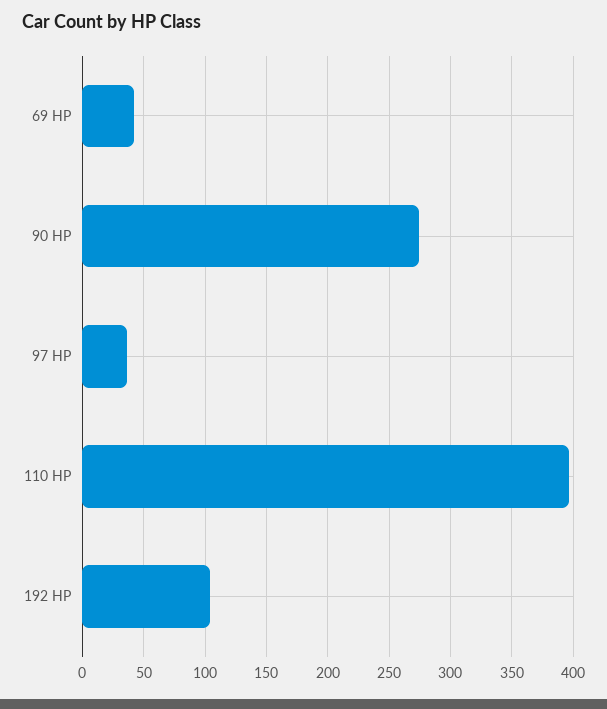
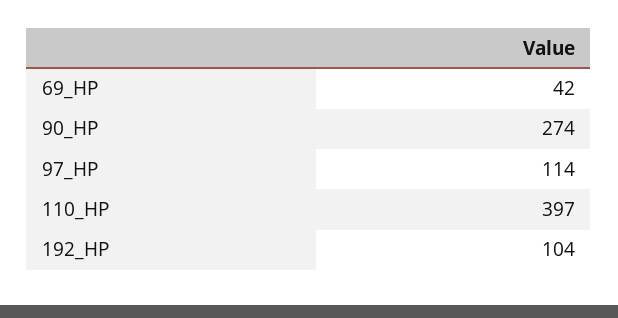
97 HP: 35 -> 114

